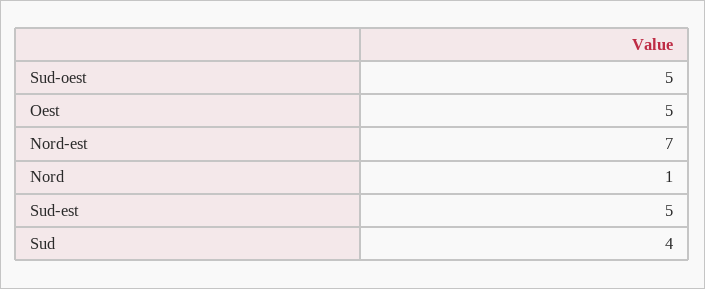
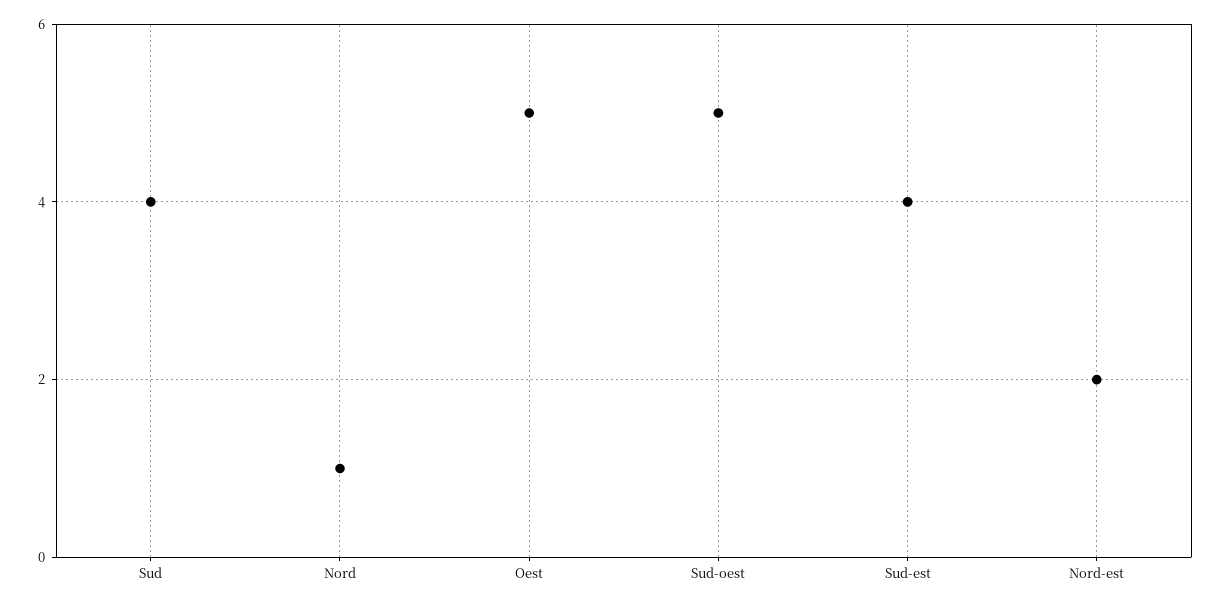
Nord-est: 7 -> 2
Sud-est: 5 -> 4

